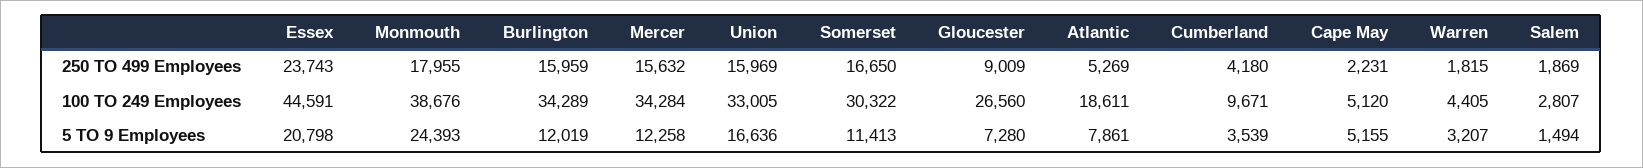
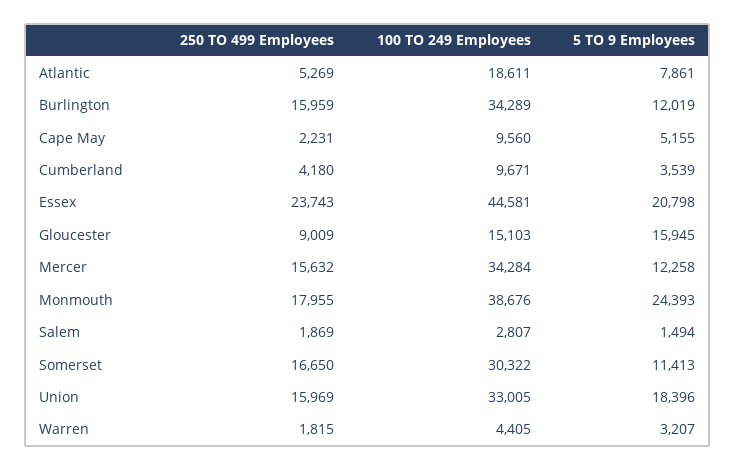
Essex, 100 TO 249 Employees: 44591 -> 44581
Gloucester, 100 TO 249 Employees: 26560 -> 15103
Cape May, 100 TO 249 Employees: 5120 -> 9560
Union, 5 TO 9 Employees: 16636 -> 18396
Gloucester, 5 TO 9 Employees: 7280 -> 15945

